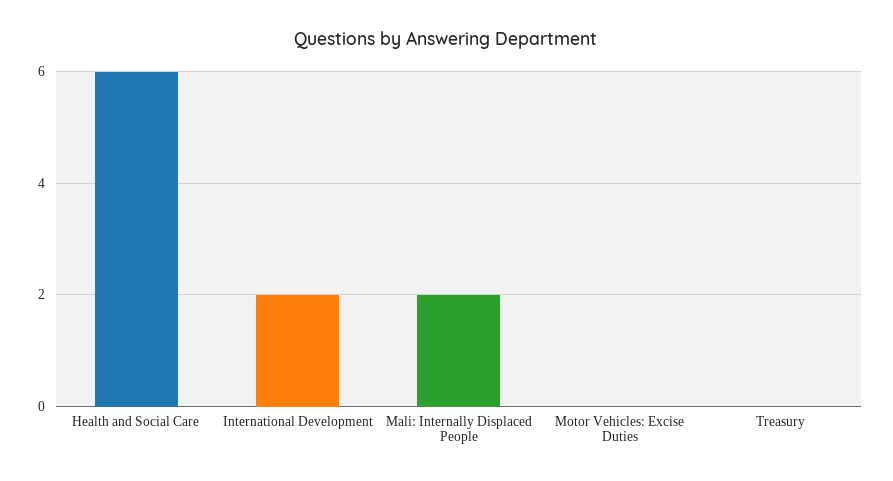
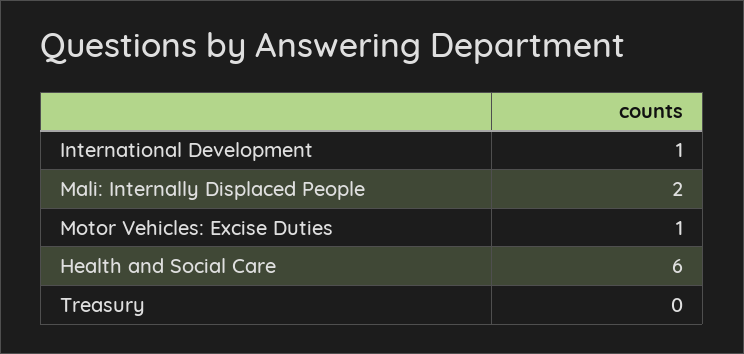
International Development: 2 -> 1
Motor Vehicles: Excise Duties: 0 -> 1

